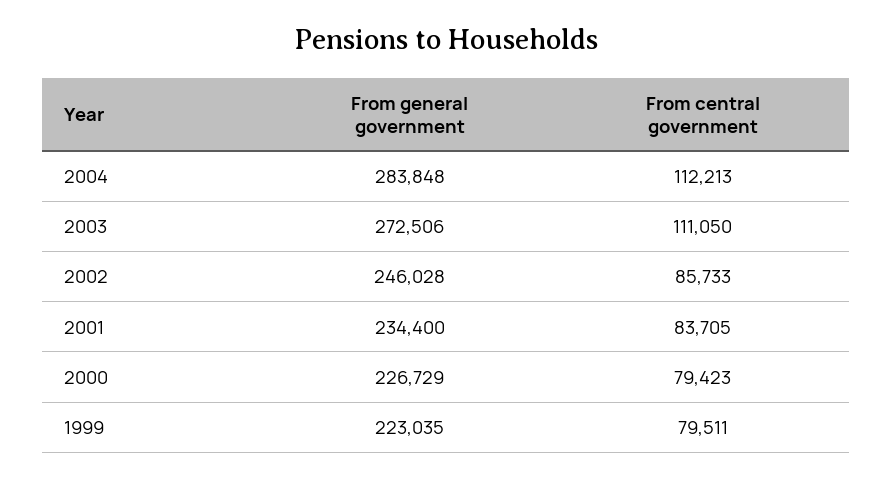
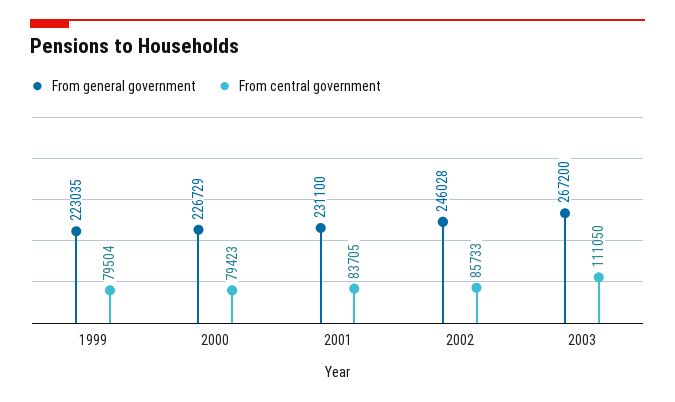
From general government, 2004: 283848 -> none
From central government, 2004: 112213 -> none
From general government, 2003: 272506 -> 267200
From general government, 2001: 234400 -> 231100
From central government, 1999: 79511 -> 79504

